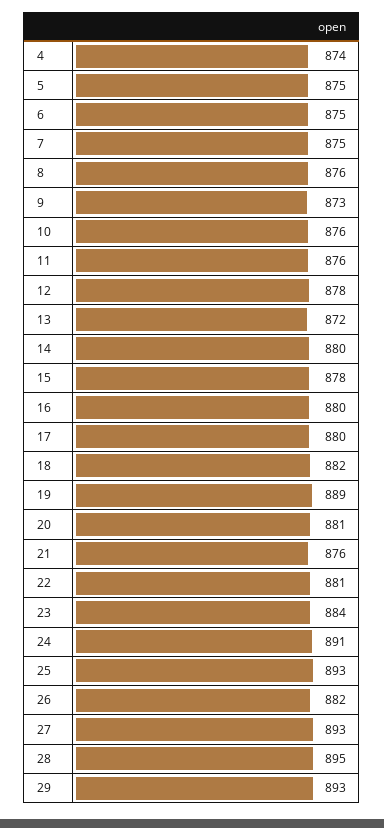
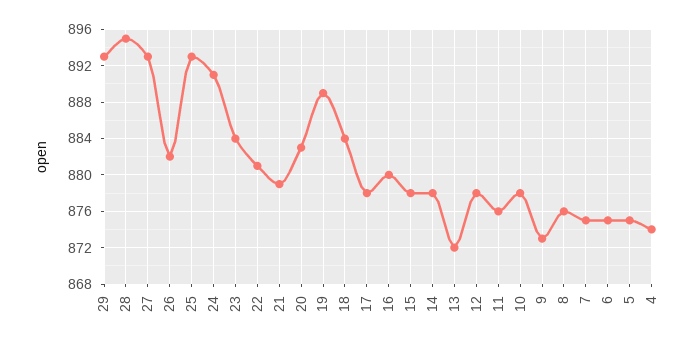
10: 876 -> 878
14: 880 -> 878
17: 880 -> 878
18: 882 -> 884
20: 881 -> 883
21: 876 -> 879

